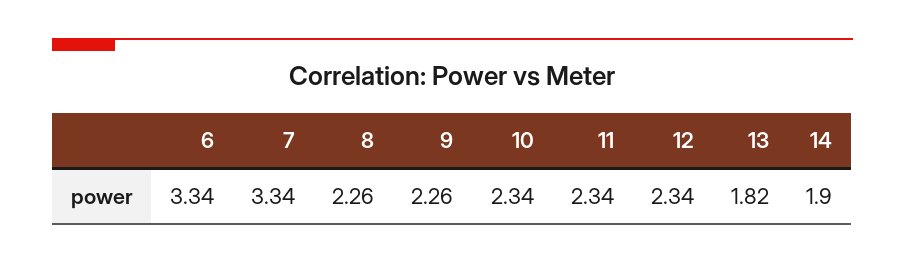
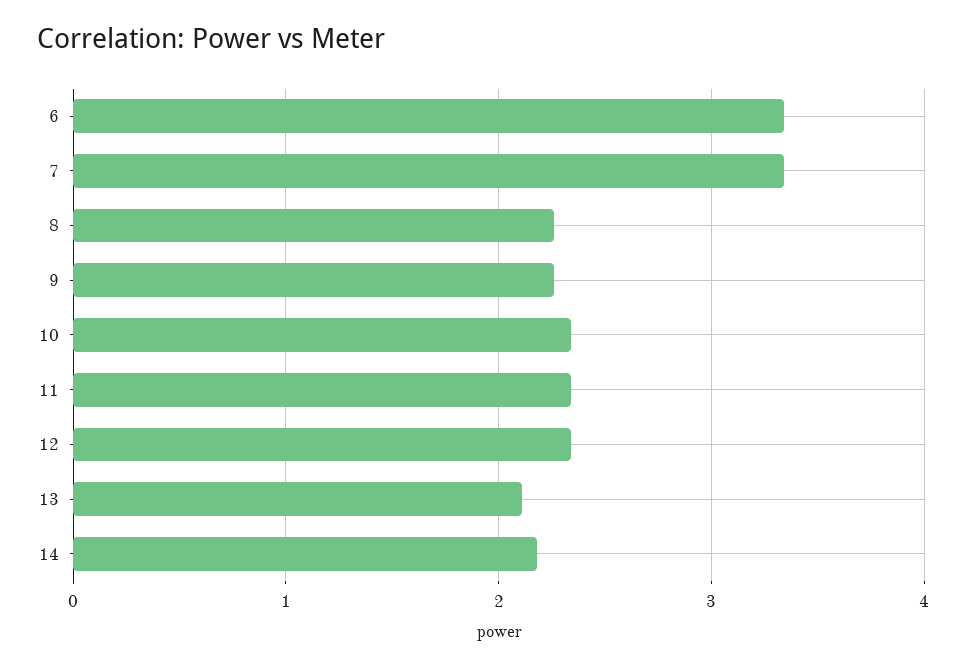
13: 1.82 -> 2.1
14: 1.9 -> 2.2

